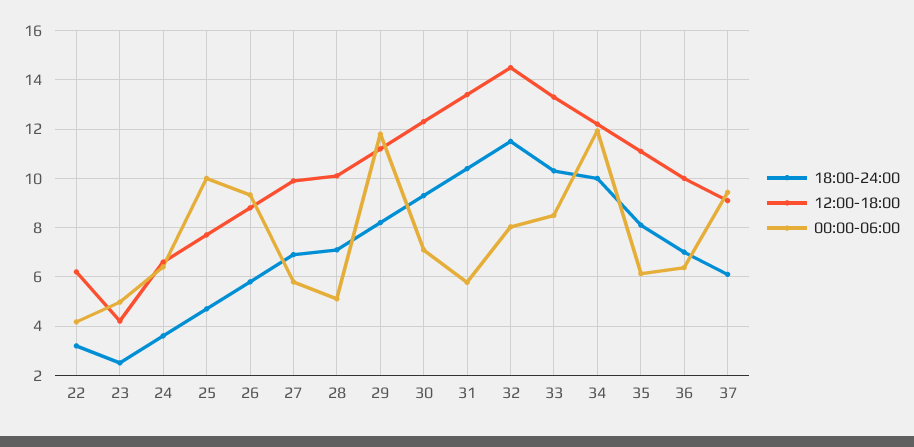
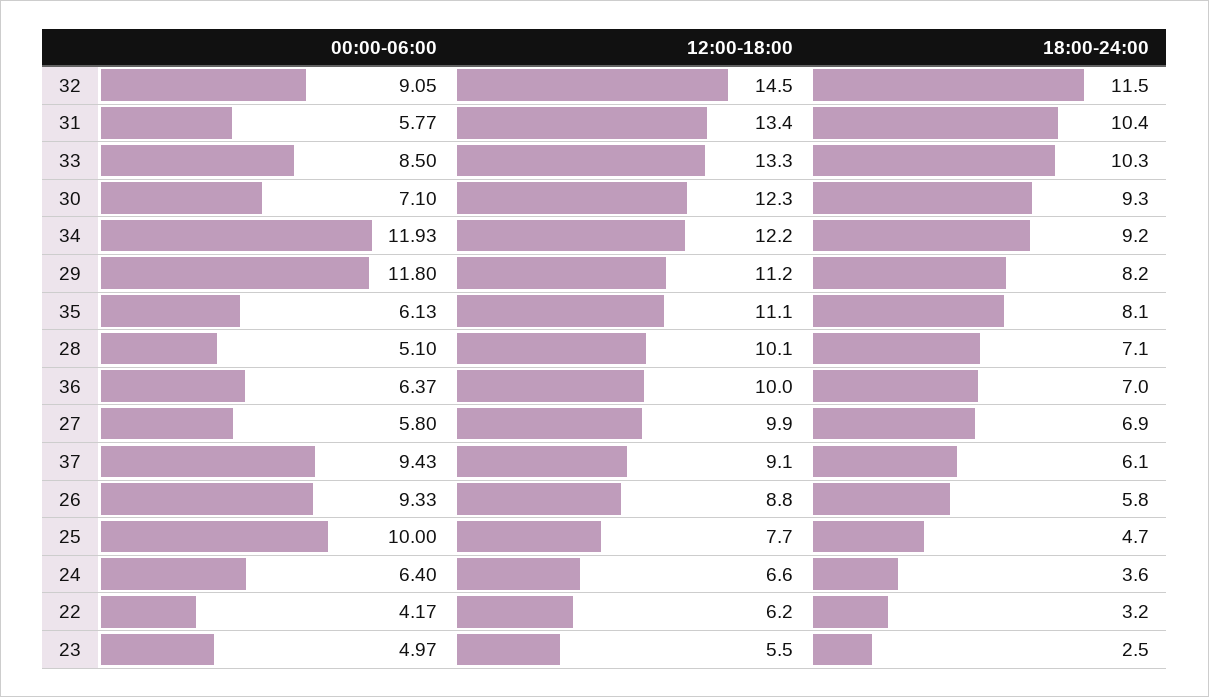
12:00-18:00, 23: 4.25 -> 5.5
00:00-06:00, 32: 8 -> 9.05
18:00-24:00, 34: 10 -> 9.2

